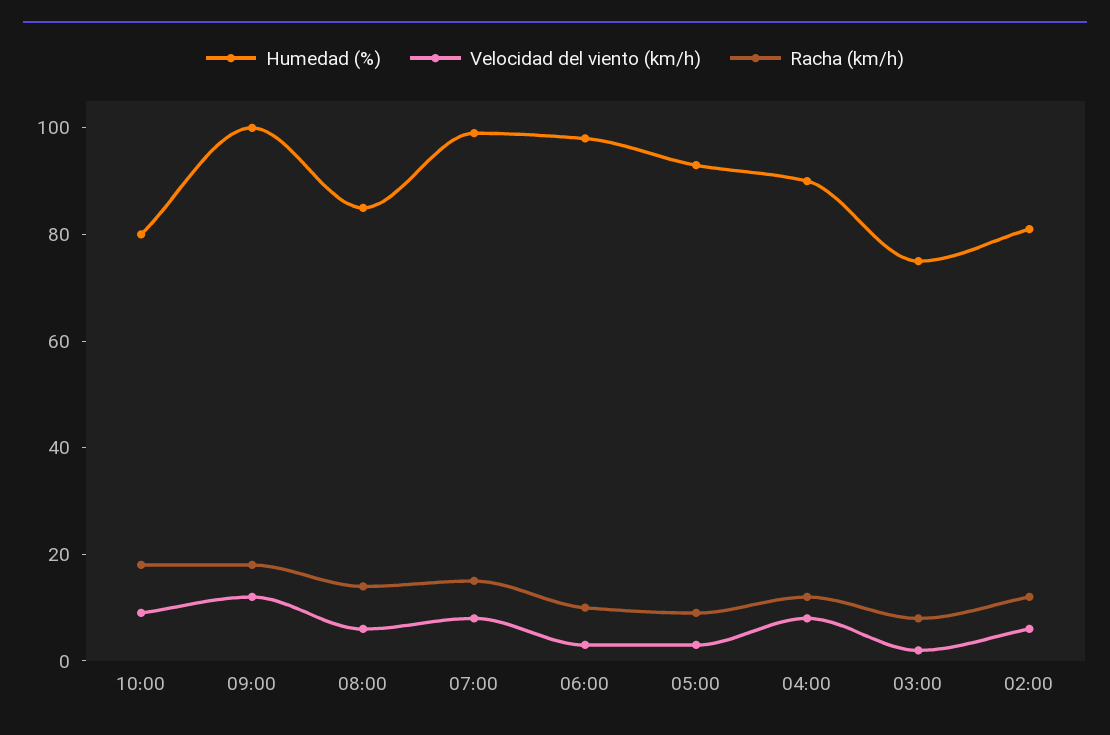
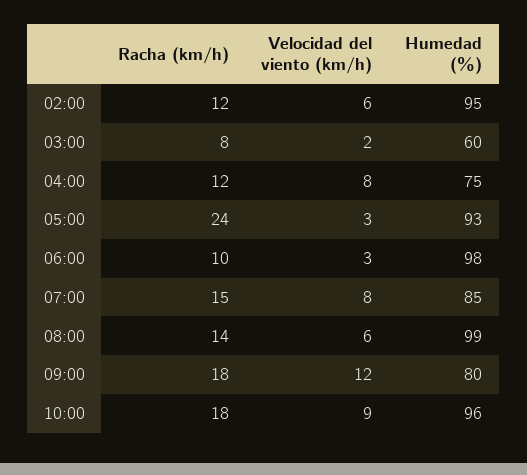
Humedad (%), 10:00: 80 -> 96
Humedad (%), 09:00: 100 -> 80
Humedad (%), 08:00: 85 -> 99
Humedad (%), 07:00: 100 -> 85
Racha (km/h), 05:00: 10 -> 24
Humedad (%), 04:00: 90 -> 75
Humedad (%), 03:00: 75 -> 60
Humedad (%), 02:00: 80 -> 95

